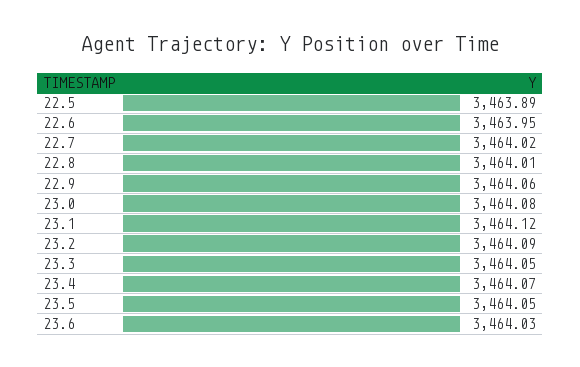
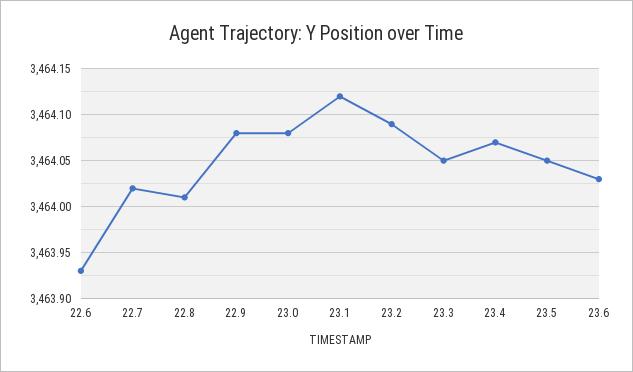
22.5: 3463.89 -> none
22.6: 3463.95 -> 3463.93
22.9: 3464.06 -> 3464.08

